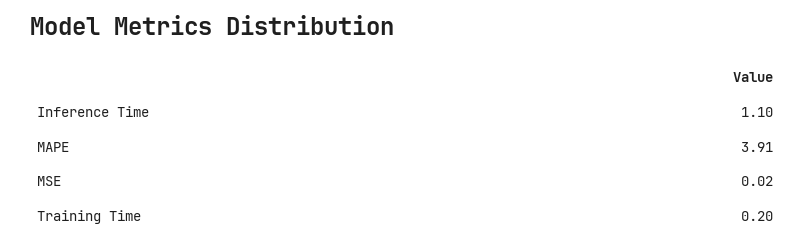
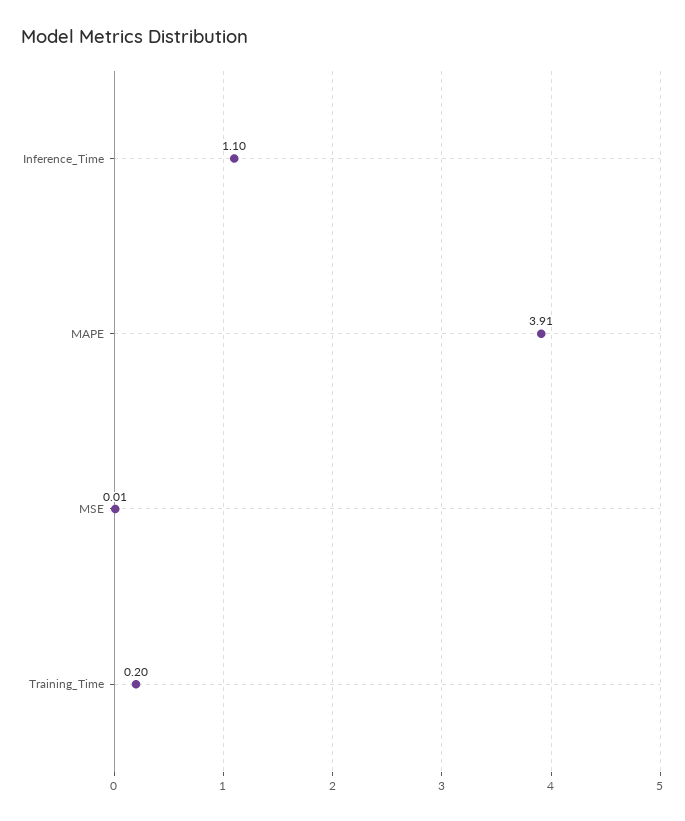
MSE: 0.02 -> 0.01

